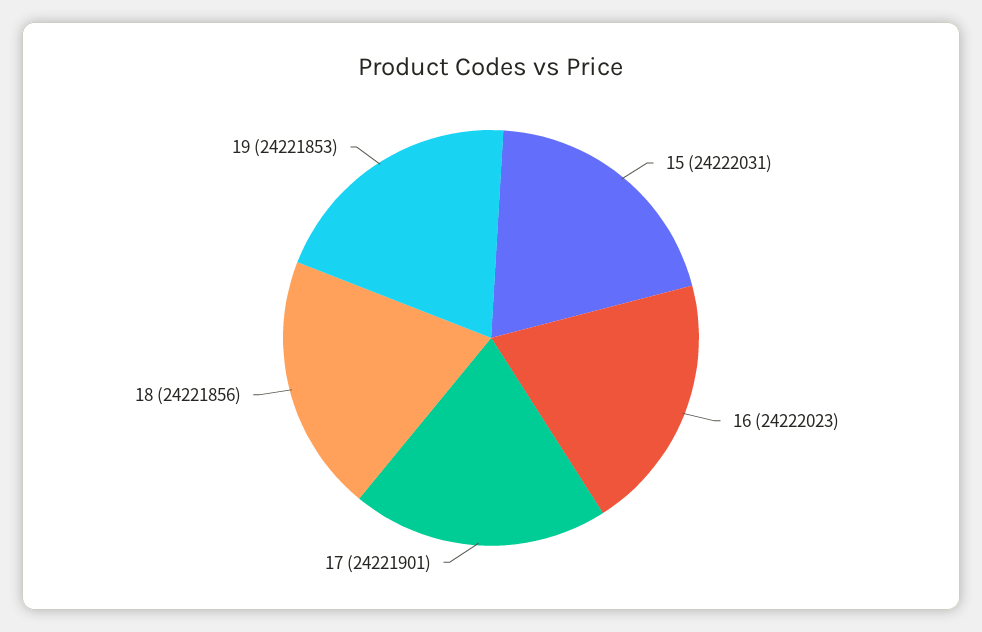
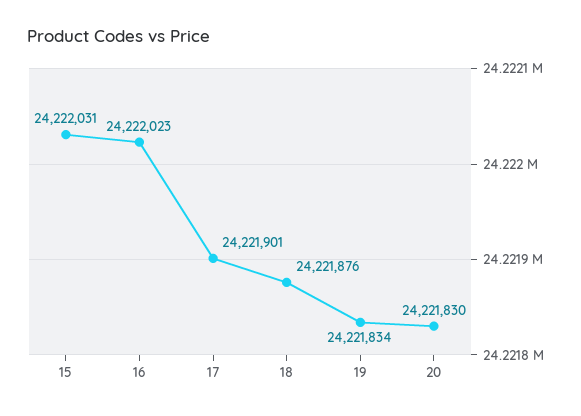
18: 24221856 -> 24221876
19: 24221853 -> 24221834
20: none -> 24221830

